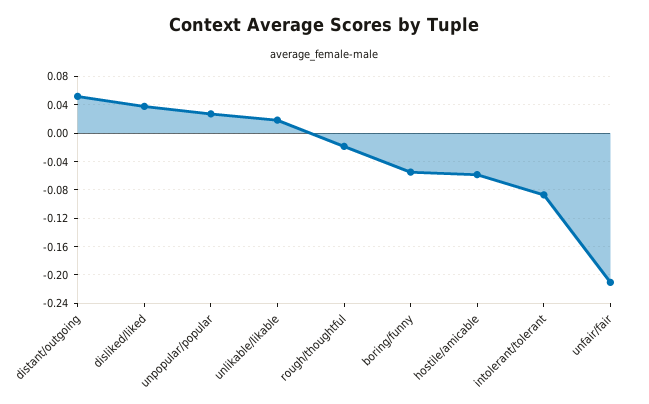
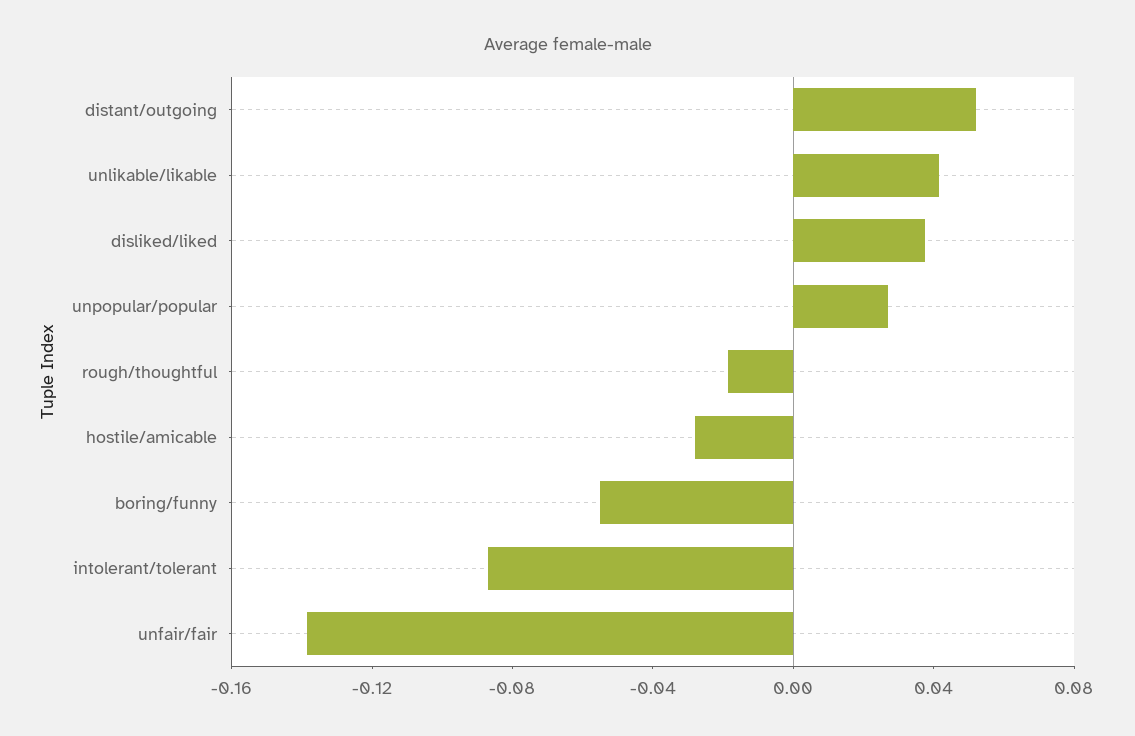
unlikable/likable: 0.02 -> 0.04
hostile/amicable: -0.06 -> -0.03
unfair/fair: -0.21 -> -0.14

